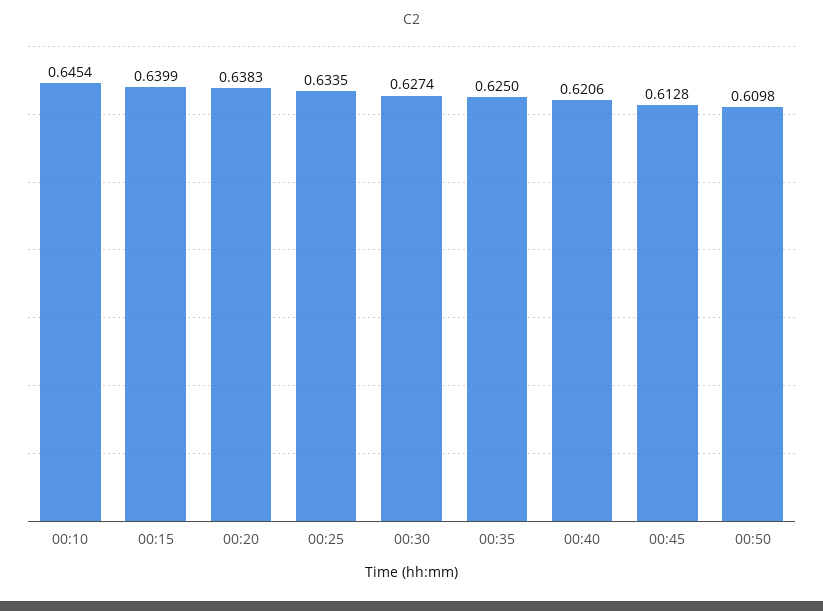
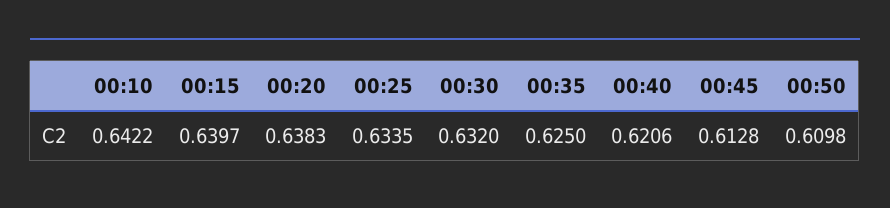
00:10: 0.6454 -> 0.6422
00:15: 0.6399 -> 0.6397
00:30: 0.6274 -> 0.632

